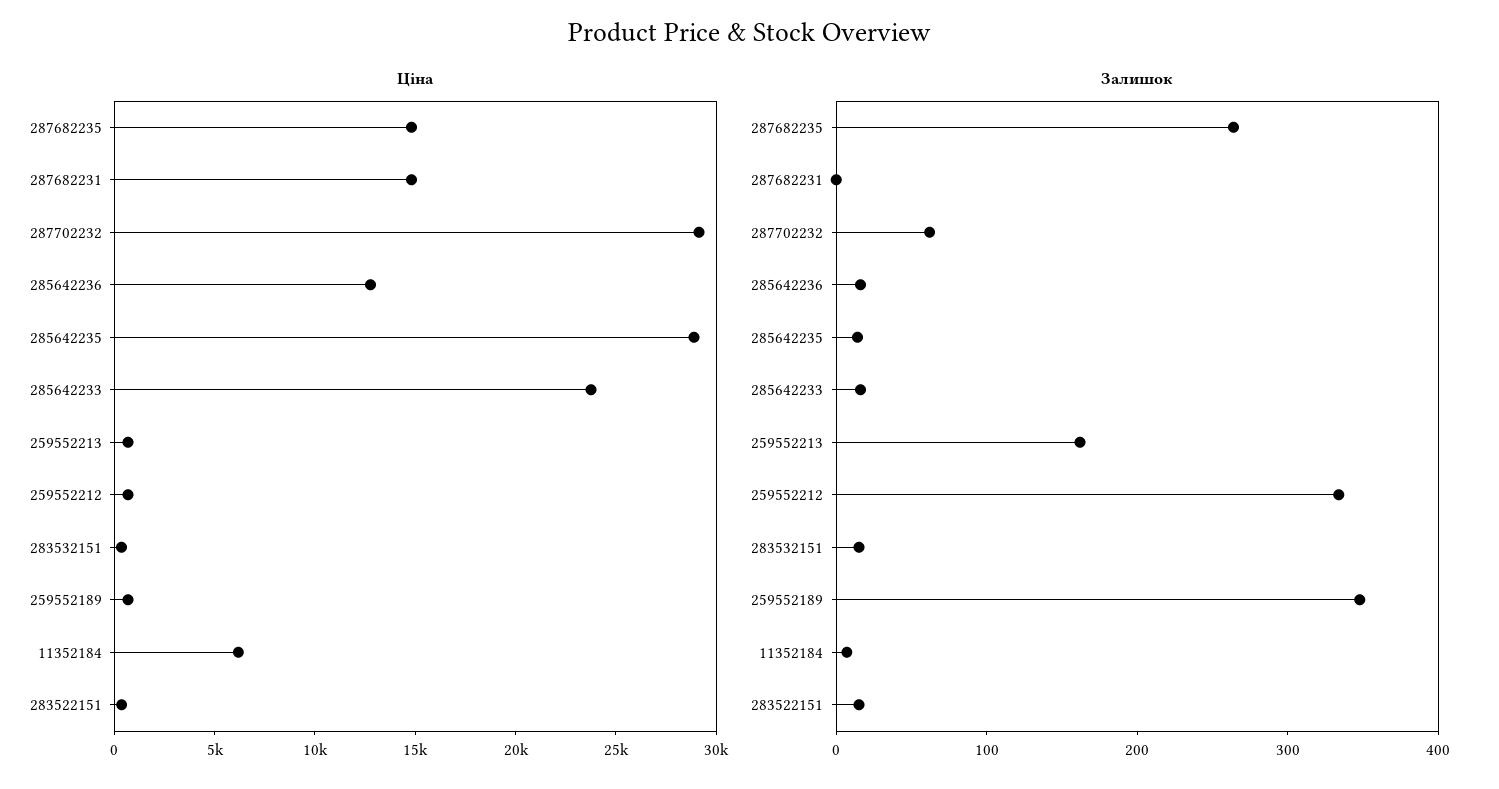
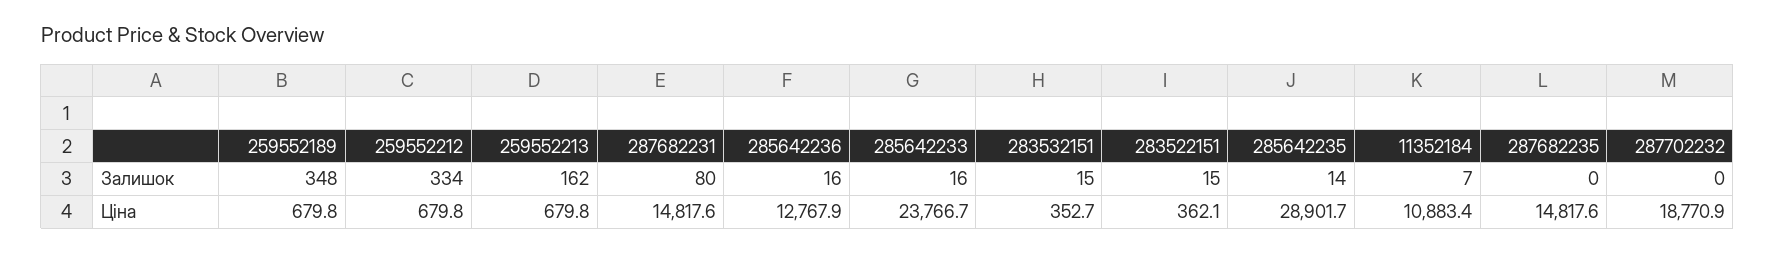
Ціна, 287702232: 29000 -> 18770.9
Ціна, 11352184: 6000 -> 10883.4
Залишок, 287682235: 260 -> 0
Залишок, 287682231: 0 -> 80
Залишок, 287702232: 60 -> 0

